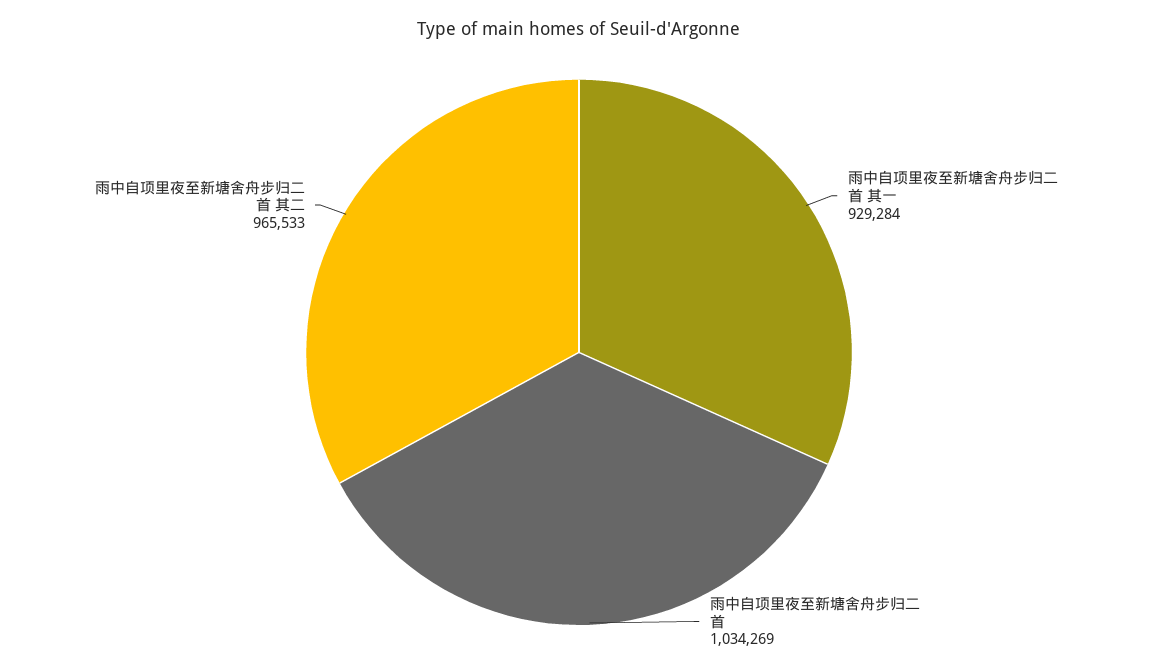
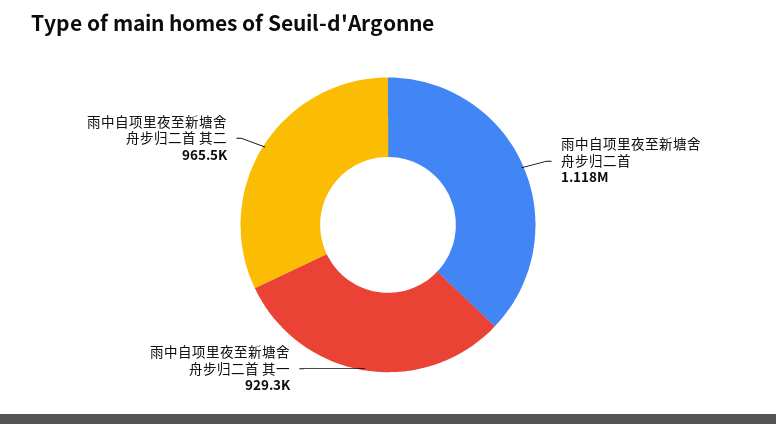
雨中自项里夜至新塘舍舟步归二首: 1034269 -> 1118000

